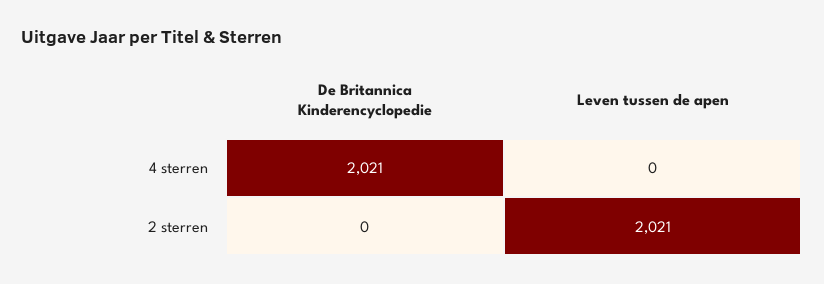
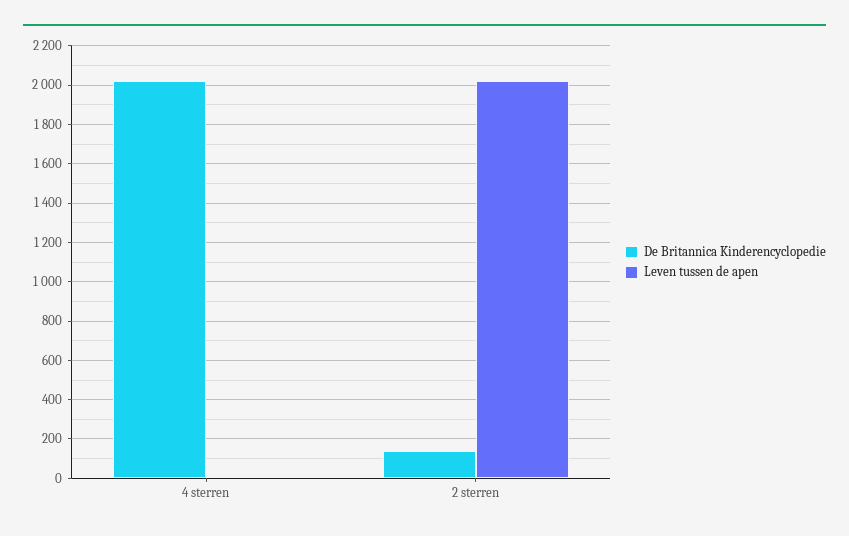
De Britannica Kinderencyclopedie, 2 sterren: 0 -> 150

